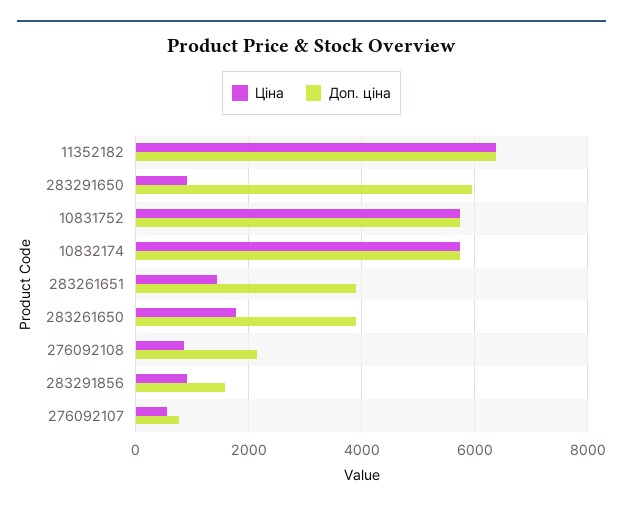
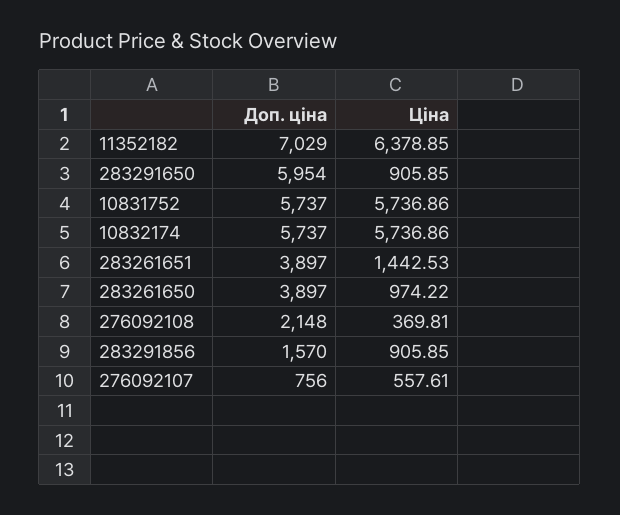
Доп. ціна, 11352182: 6400 -> 7029
Ціна, 283261650: 1800 -> 974.22
Ціна, 276092108: 800 -> 369.81

